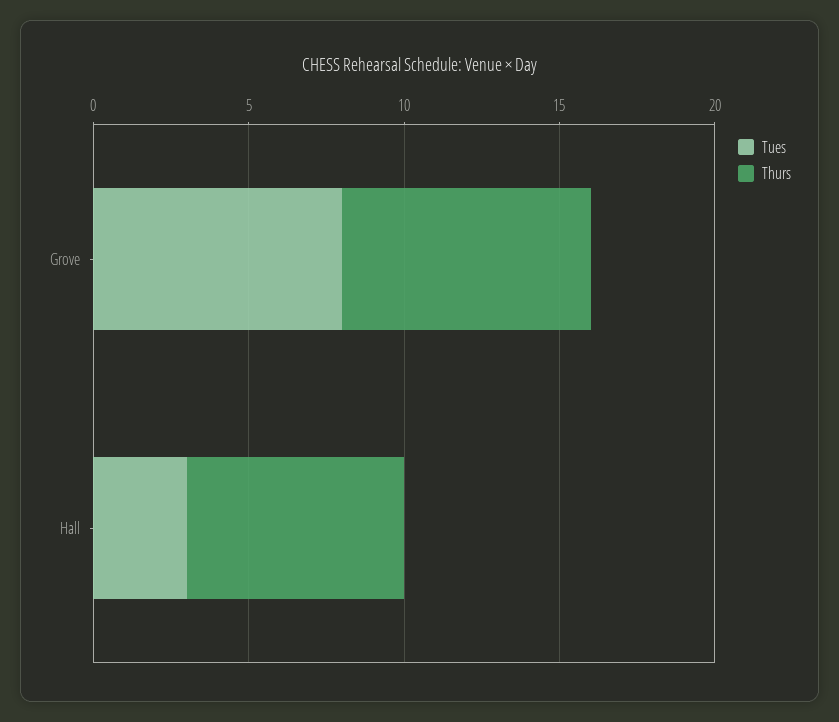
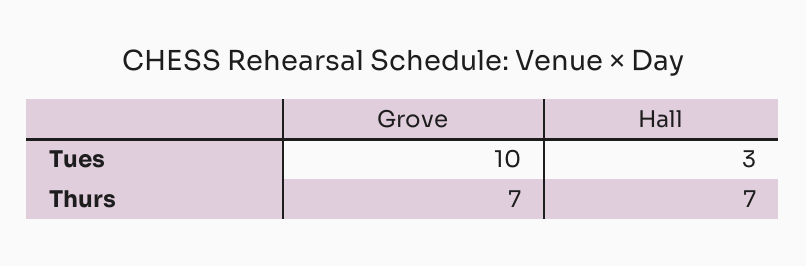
Tues, Grove: 8 -> 10
Thurs, Grove: 8 -> 7

